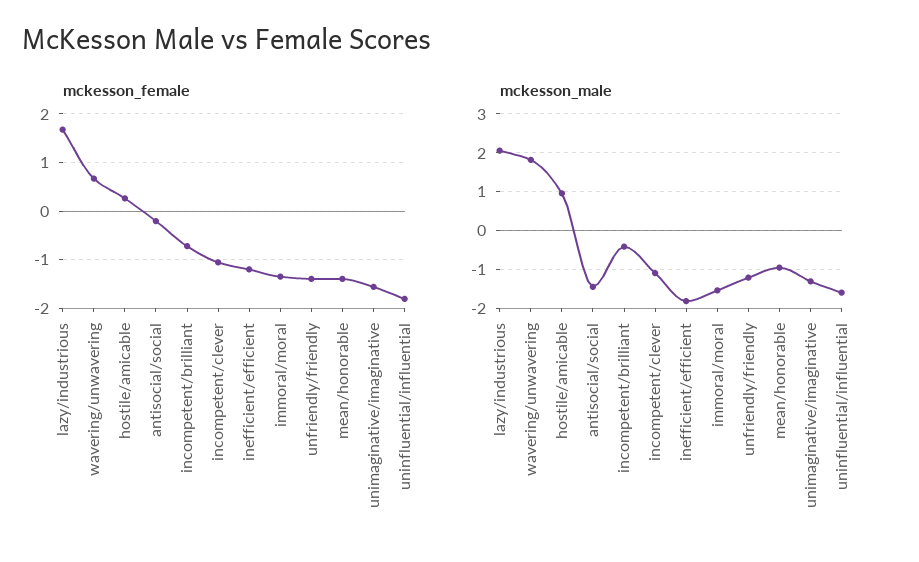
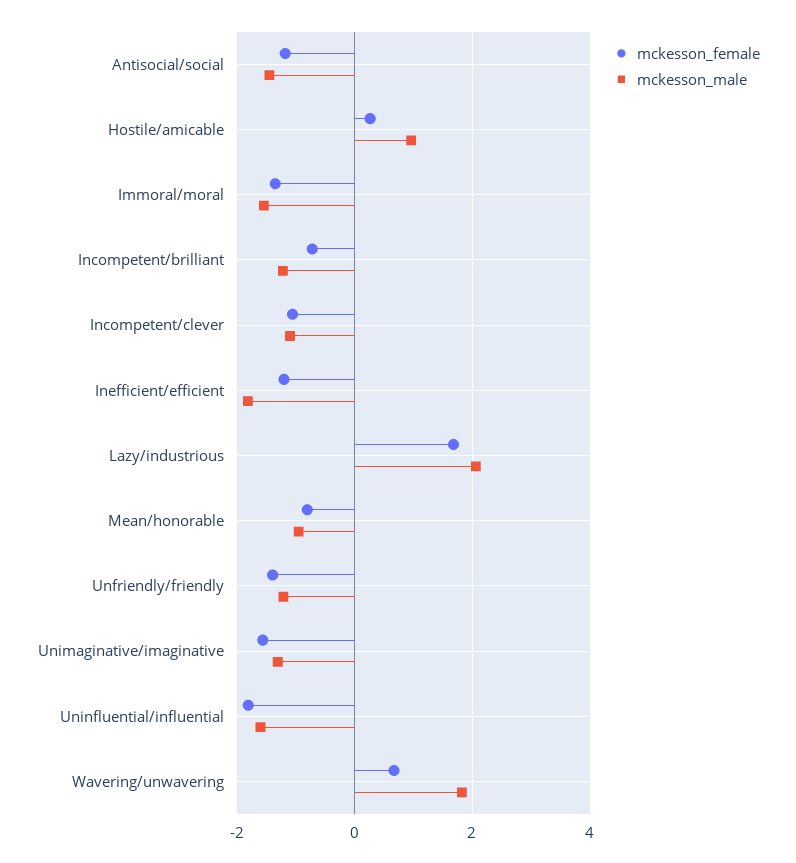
mckesson_female, antisocial/social: -0.2 -> -1.2
mckesson_female, mean/honorable: -1.4 -> -0.8
mckesson_male, incompetent/brilliant: -0.4 -> -1.2

